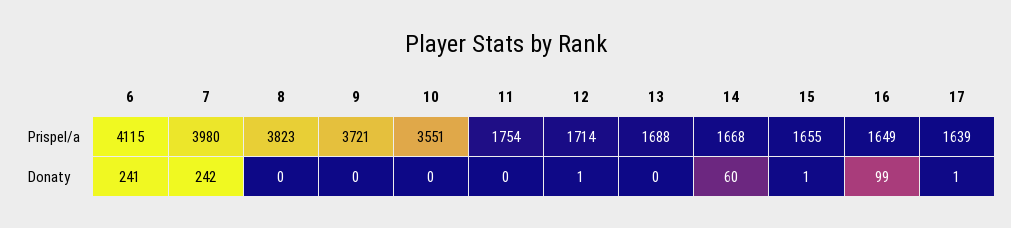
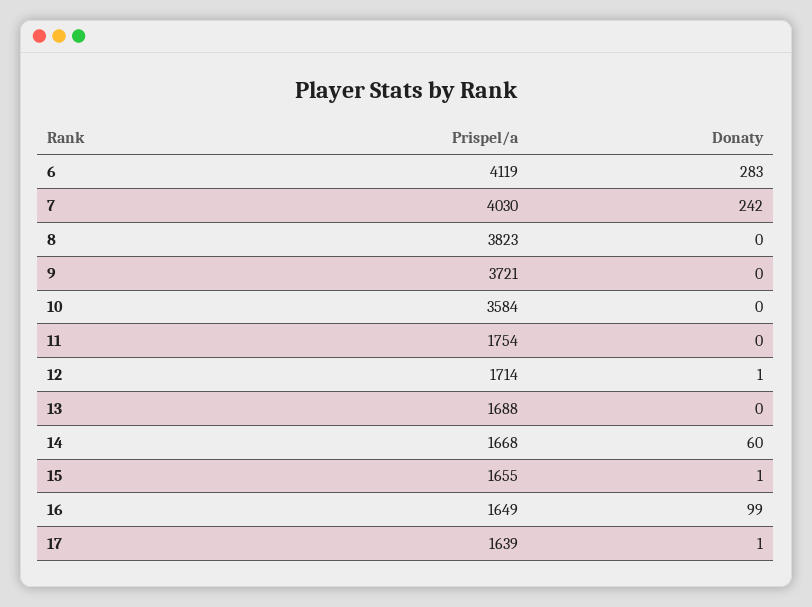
6, Prispel/a: 4115 -> 4119
7, Prispel/a: 3980 -> 4030
10, Prispel/a: 3551 -> 3584
6, Donaty: 241 -> 283

